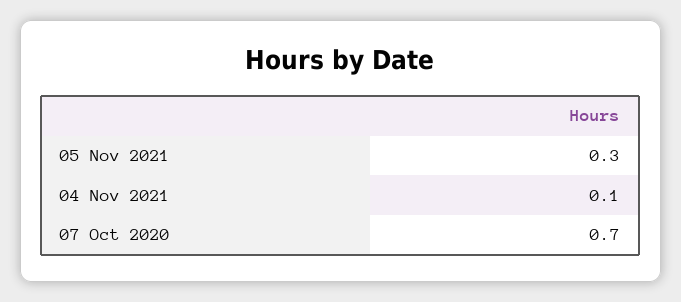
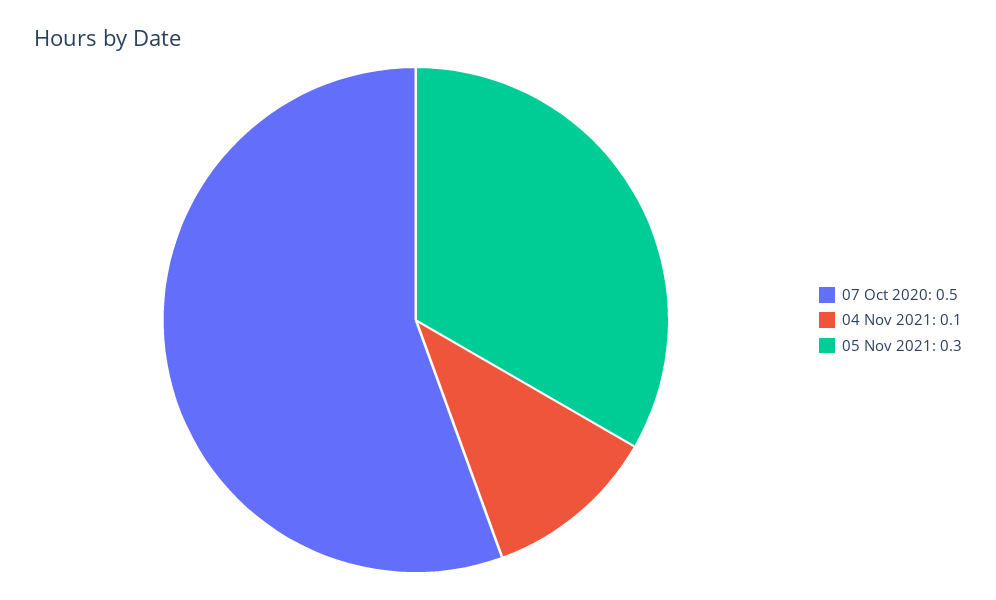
07 Oct 2020: 0.7 -> 0.5

